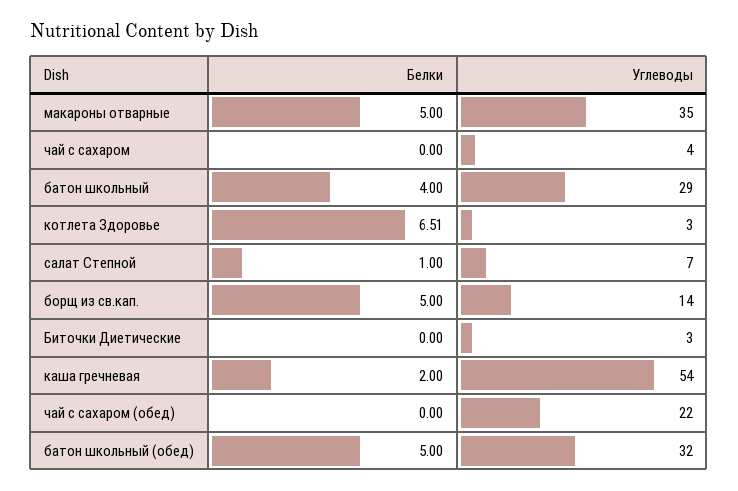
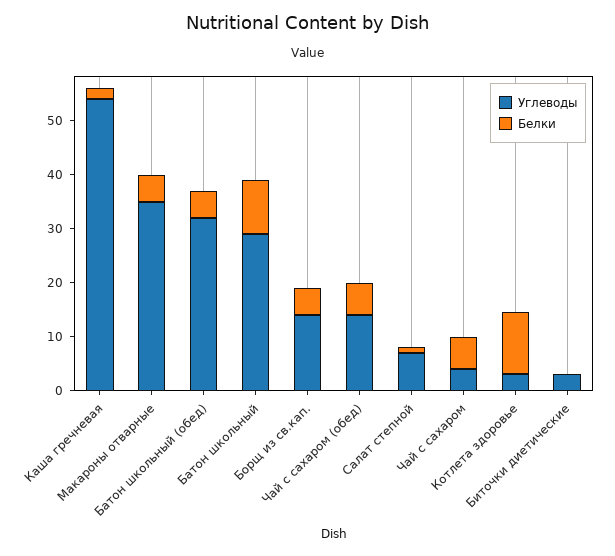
Белки, чай с сахаром: 0 -> 6
Белки, батон школьный: 4 -> 10
Белки, котлета Здоровье: 6.51 -> 12
Белки, чай с сахаром (обед): 0 -> 6
Углеводы, чай с сахаром (обед): 22 -> 14

